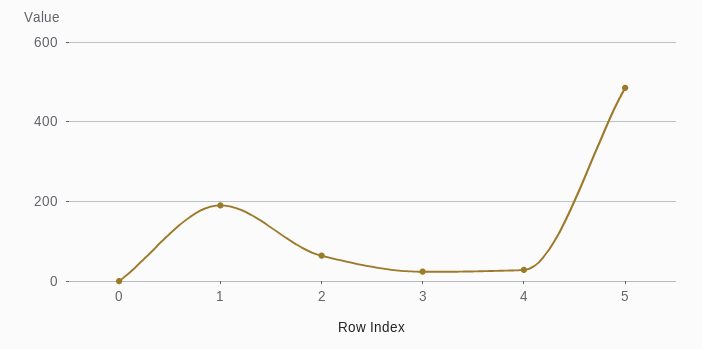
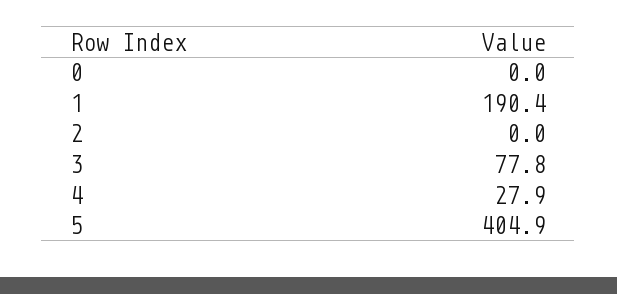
2: 60 -> 0
3: 20 -> 77.8
5: 480 -> 404.9

